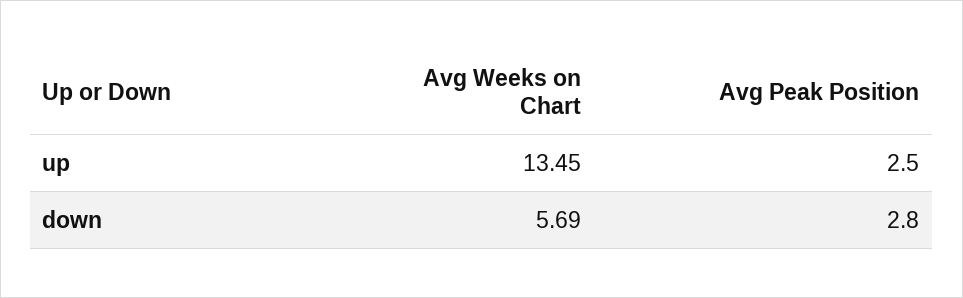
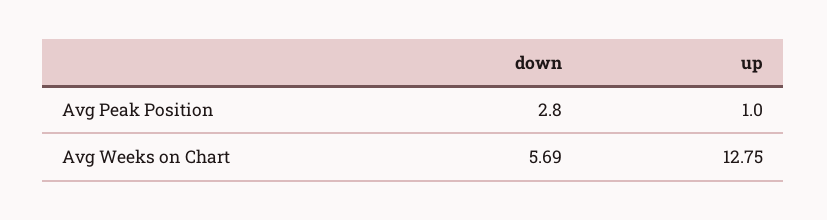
Avg Weeks on Chart, up: 13.45 -> 12.75
Avg Peak Position, up: 2.5 -> 1

